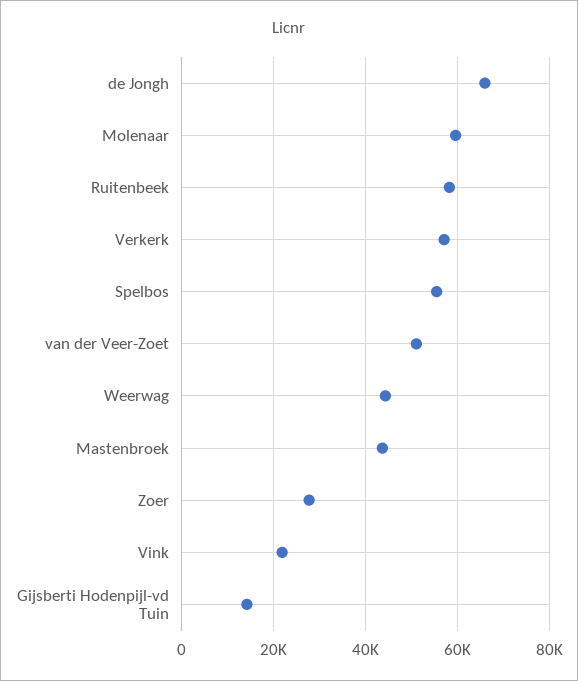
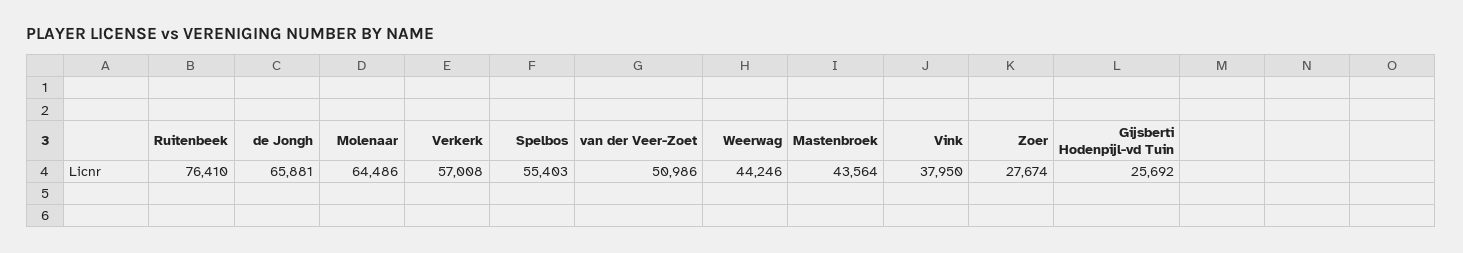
Molenaar: 60000 -> 64486
Ruitenbeek: 58000 -> 76410
Vink: 22000 -> 37950
Gijsberti Hodenpijl-vd Tuin: 14000 -> 25692

